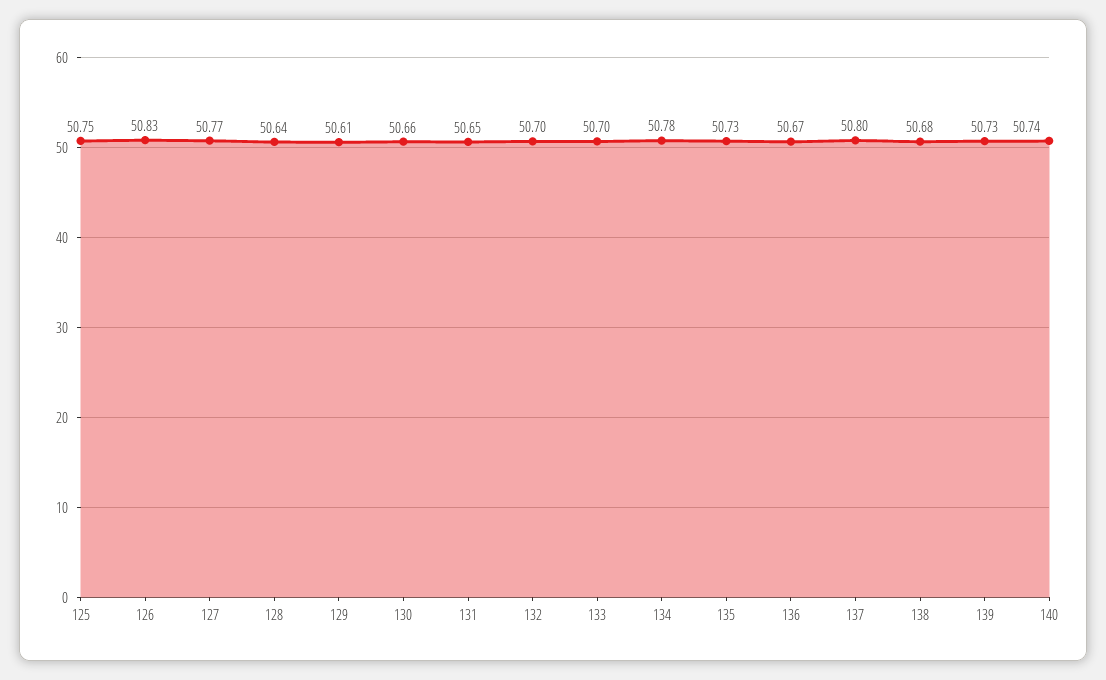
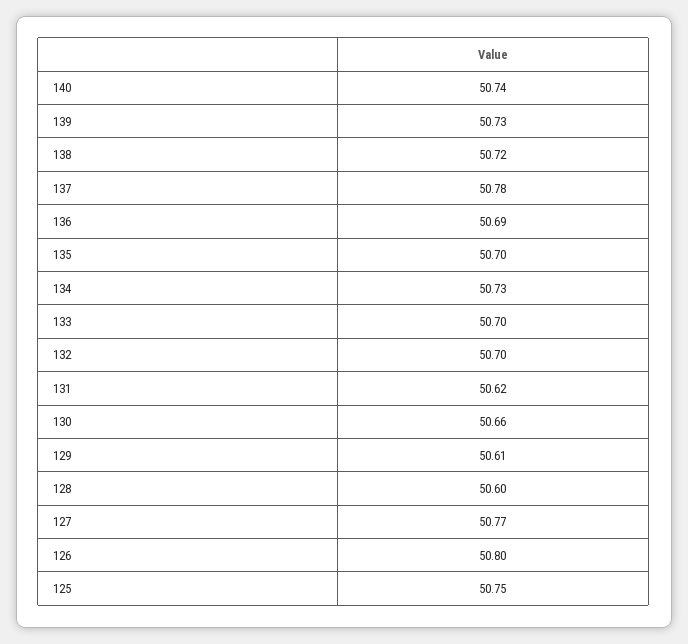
126: 50.83 -> 50.8
128: 50.64 -> 50.6
131: 50.65 -> 50.62
134: 50.78 -> 50.73
135: 50.73 -> 50.7
136: 50.67 -> 50.69
137: 50.8 -> 50.78
138: 50.68 -> 50.72

